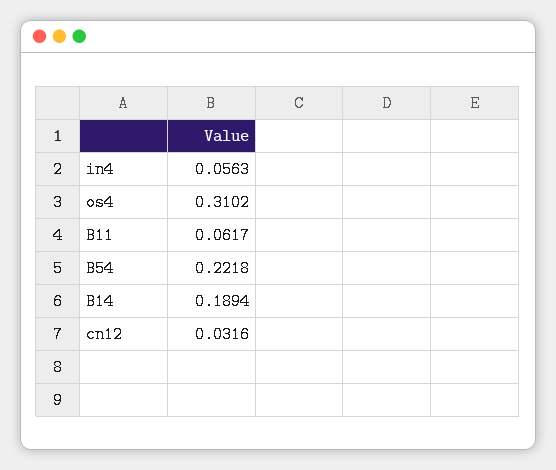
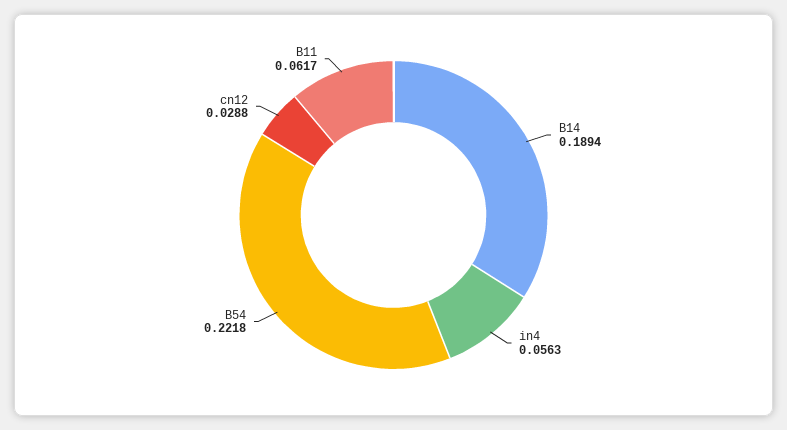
os4: 0.3102 -> none
cn12: 0.0316 -> 0.0288

